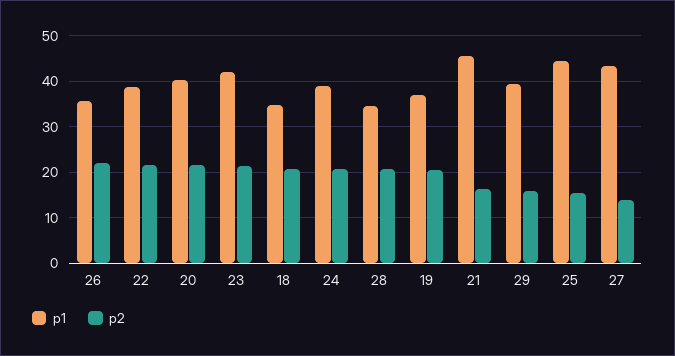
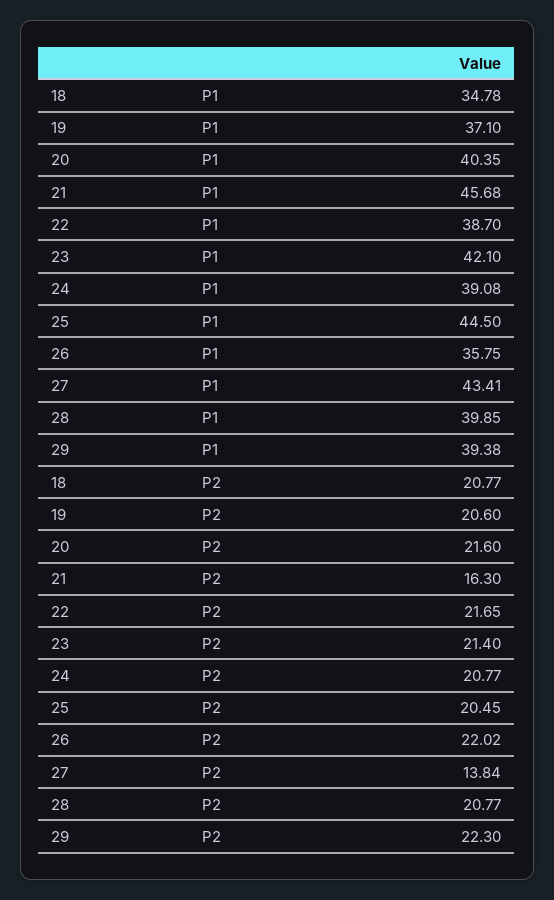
p1, 28: 34 -> 39.85
p2, 29: 16 -> 22.3
p2, 25: 16 -> 20.45

